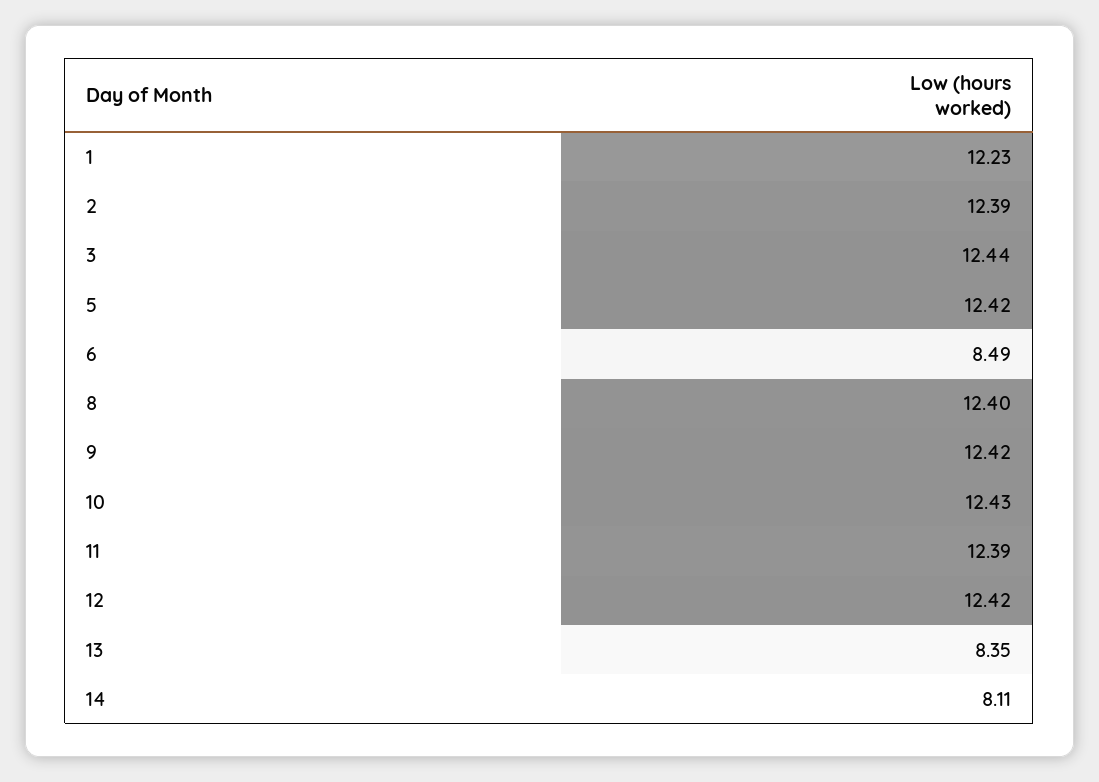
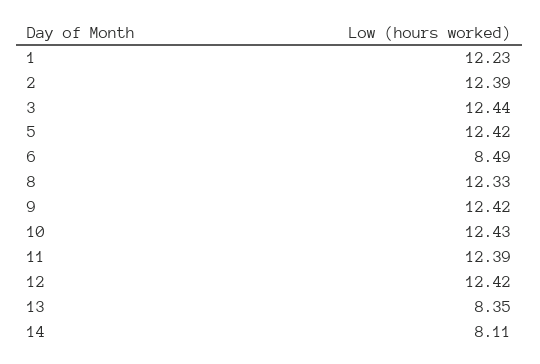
8: 12.4 -> 12.33

